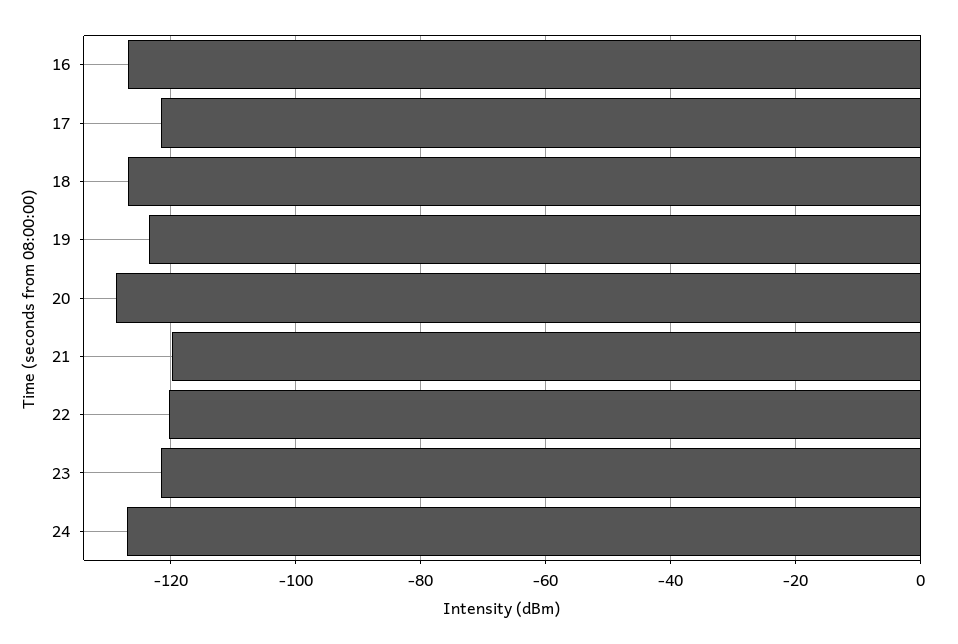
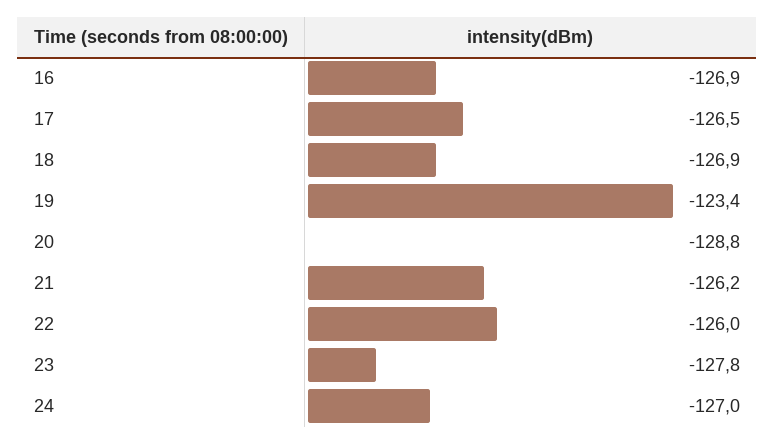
17: -122 -> -126.5
21: -120 -> -126.2
22: -120 -> -126
23: -122 -> -127.8

